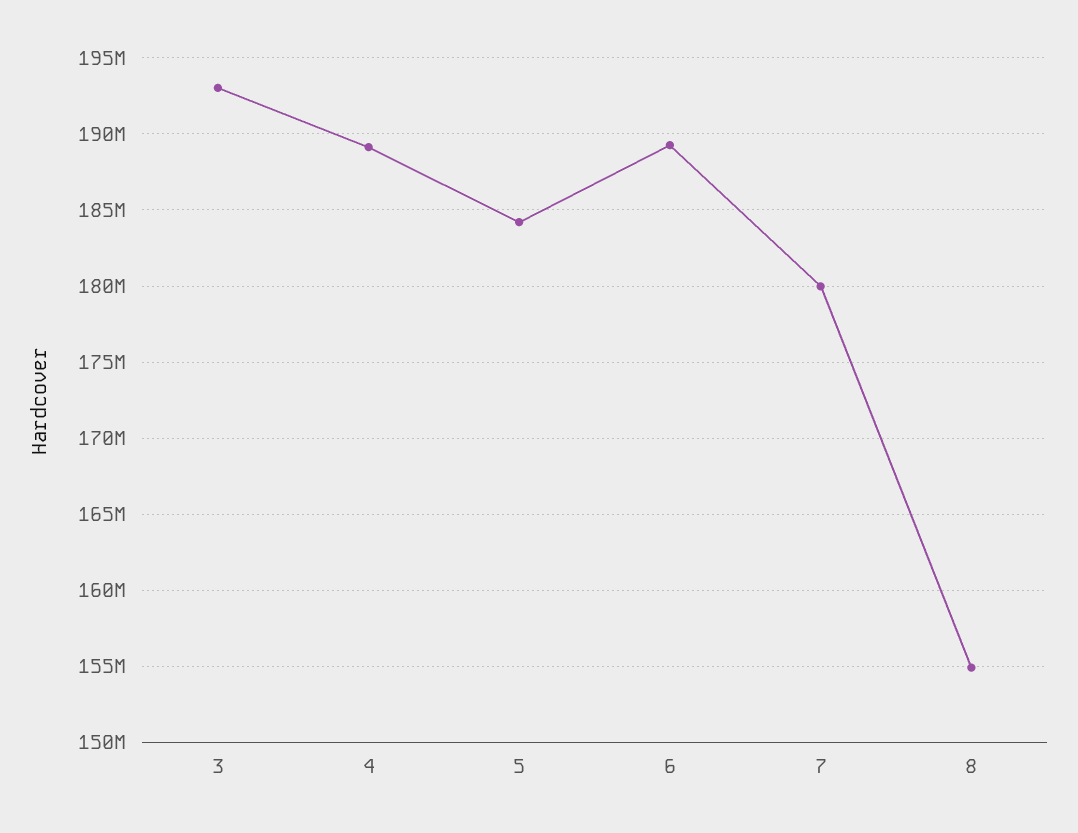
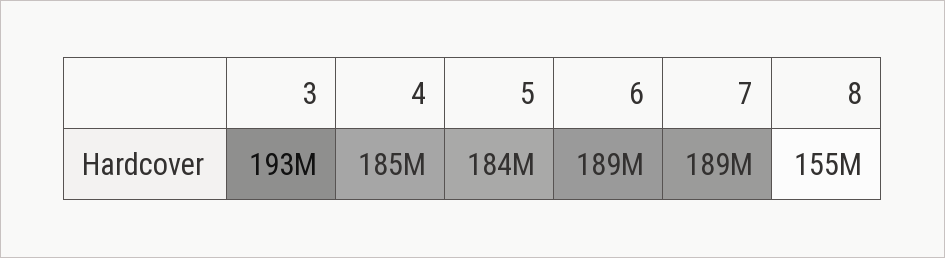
4: 189000000 -> 185000000
7: 180000000 -> 189000000

